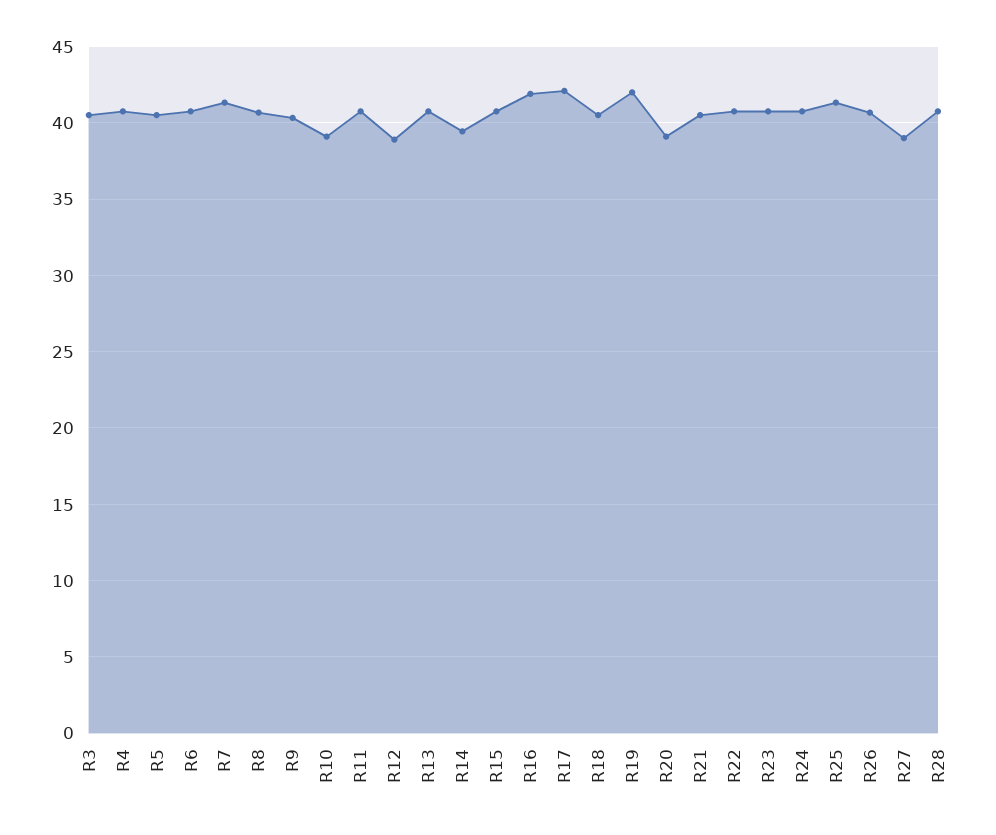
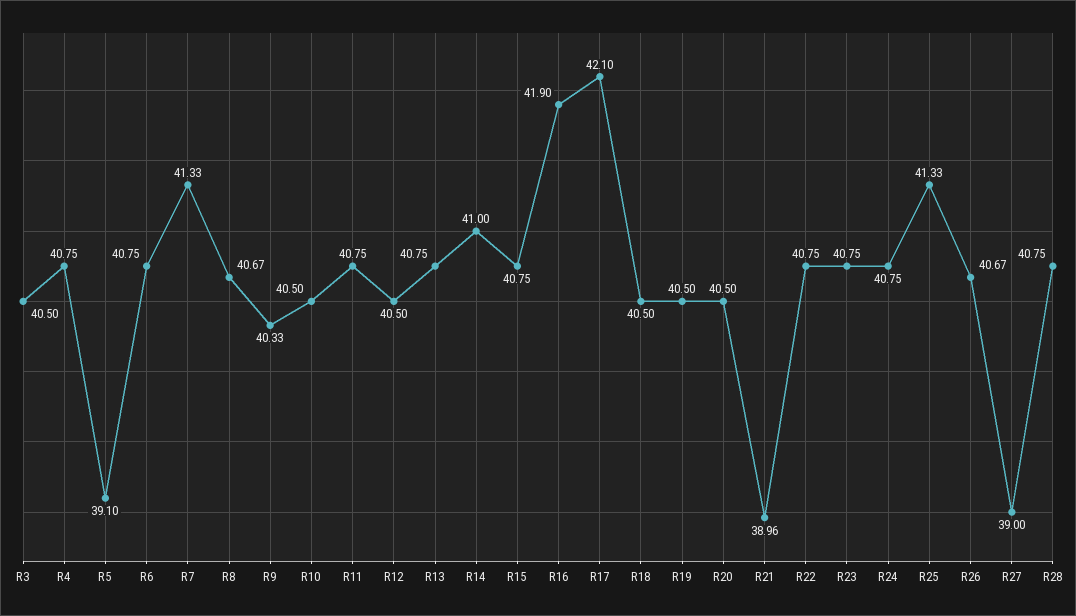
R5: 40.5 -> 39.1
R10: 39 -> 40.5
R12: 39 -> 40.5
R14: 39.5 -> 41
R19: 42 -> 40.5
R20: 39 -> 40.5
R21: 40.5 -> 38.96

